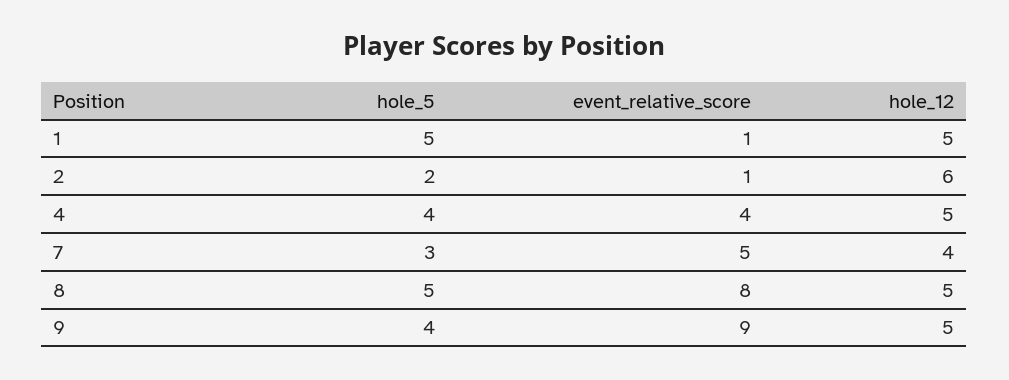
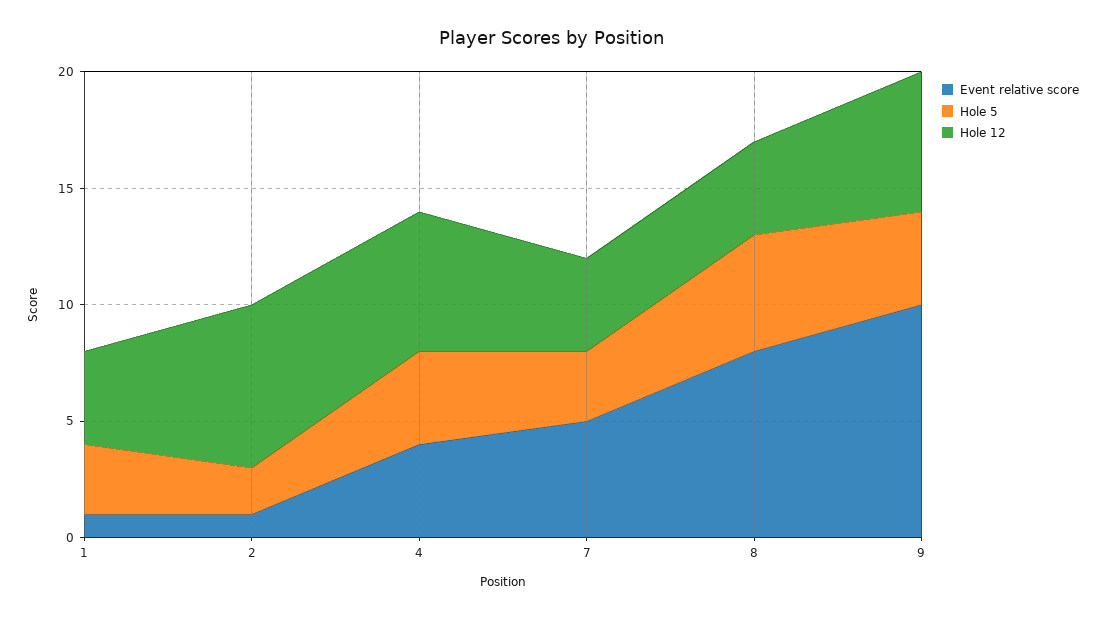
hole_5, 1: 5 -> 3
hole_12, 1: 5 -> 4
hole_12, 2: 6 -> 7
hole_12, 4: 5 -> 6
hole_12, 8: 5 -> 4
event_relative_score, 9: 9 -> 10
hole_12, 9: 5 -> 6

